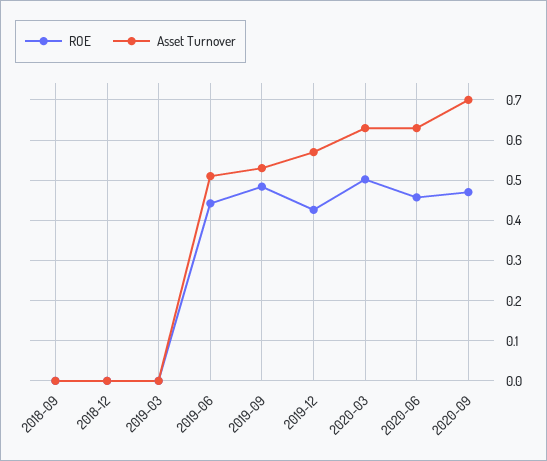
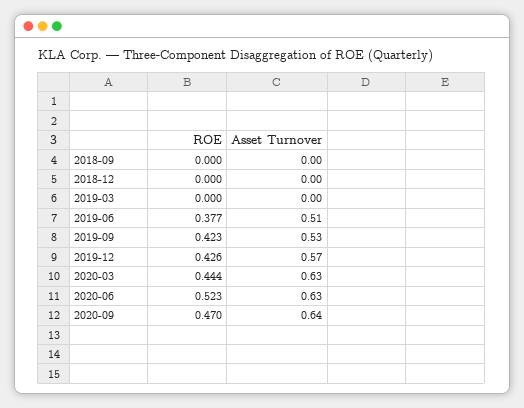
ROE, 2019-06: 0.44 -> 0.377
ROE, 2019-09: 0.48 -> 0.423
ROE, 2020-03: 0.5 -> 0.444
ROE, 2020-06: 0.46 -> 0.523
Asset Turnover, 2020-09: 0.7 -> 0.64

